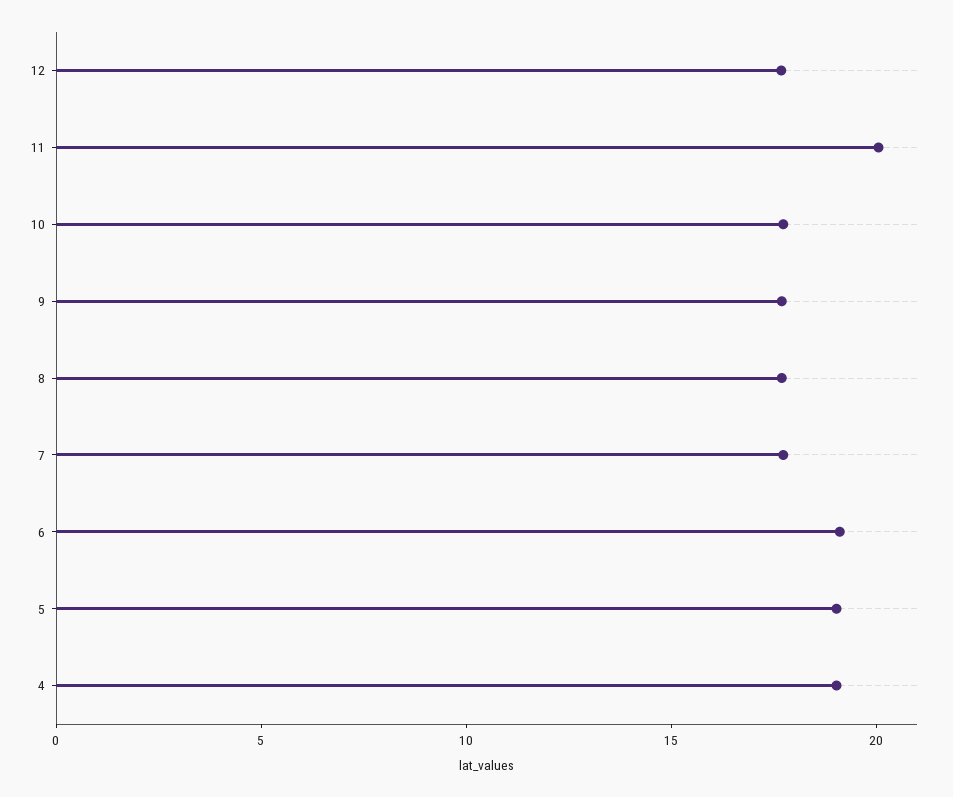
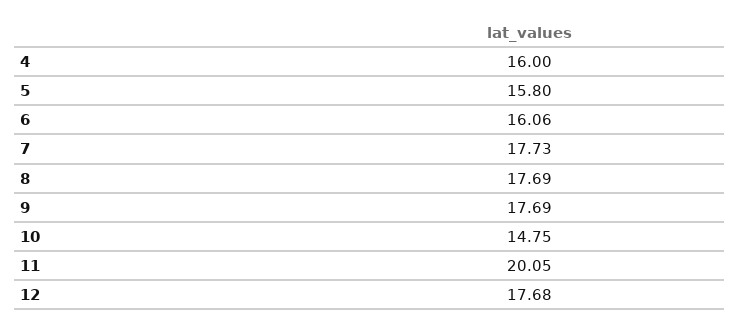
10: 18 -> 14.75
6: 19 -> 16.06
5: 19 -> 15.8
4: 19 -> 16

